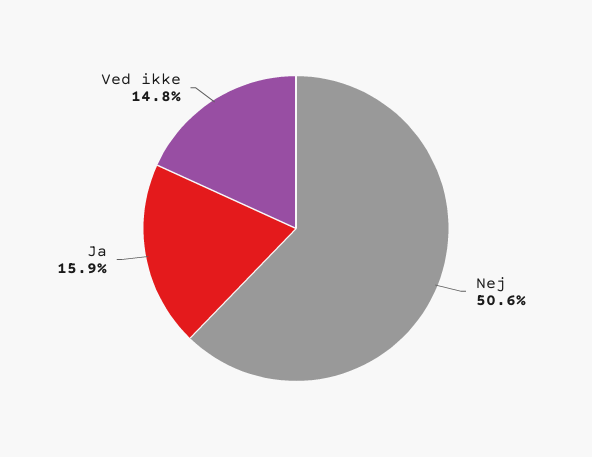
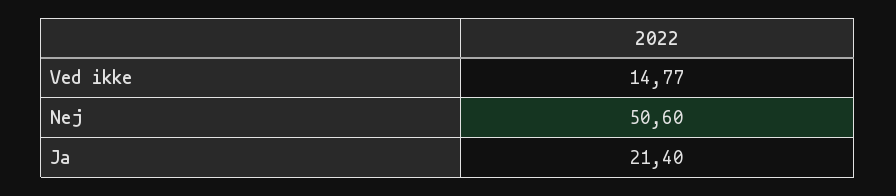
Ja: 15.9 -> 21.4

